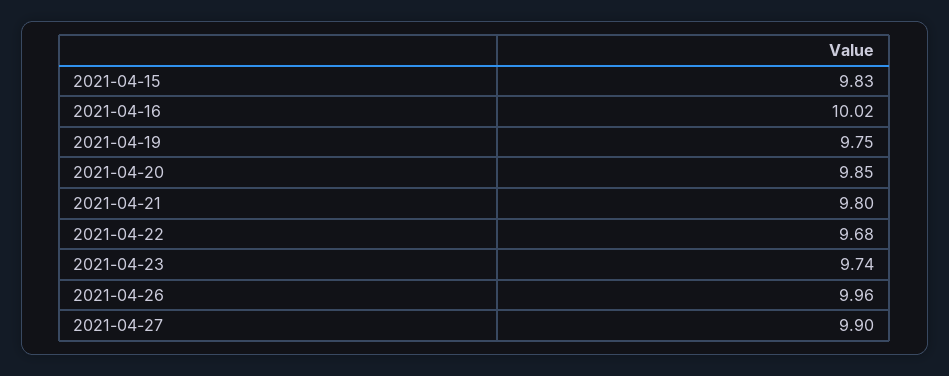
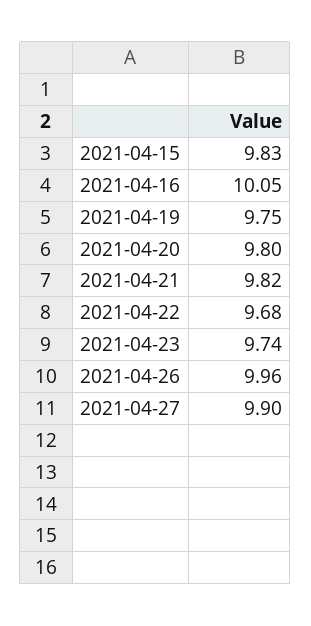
2021-04-16: 10.02 -> 10.05
2021-04-20: 9.85 -> 9.8
2021-04-21: 9.8 -> 9.82

